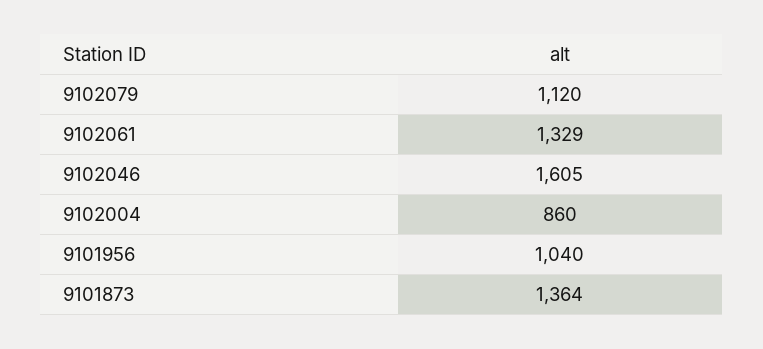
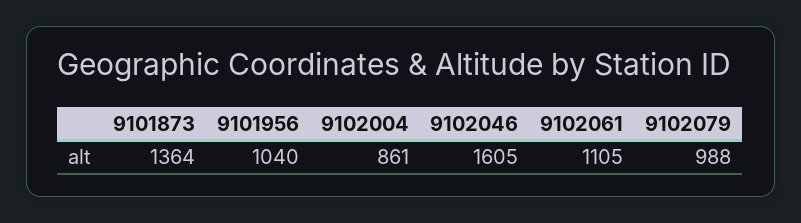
9102079: 1120 -> 988
9102061: 1329 -> 1105
9102004: 860 -> 861

